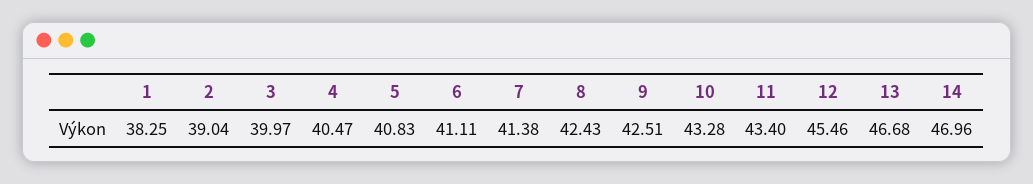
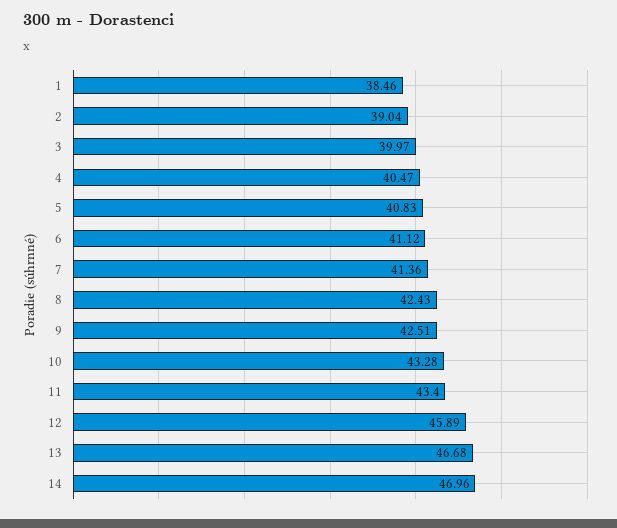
1: 38.25 -> 38.46
6: 41.11 -> 41.12
7: 41.38 -> 41.36
12: 45.46 -> 45.89

